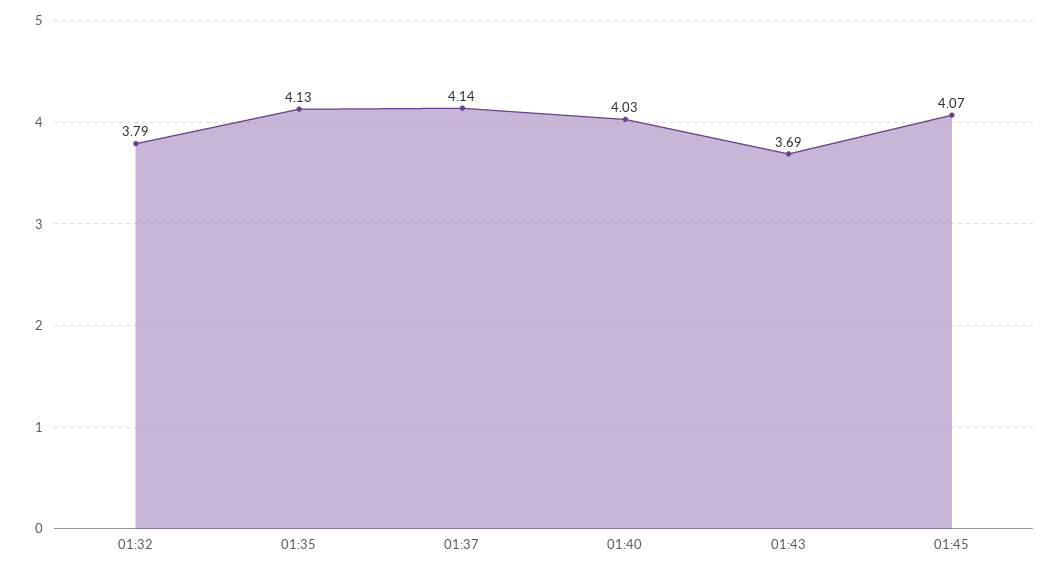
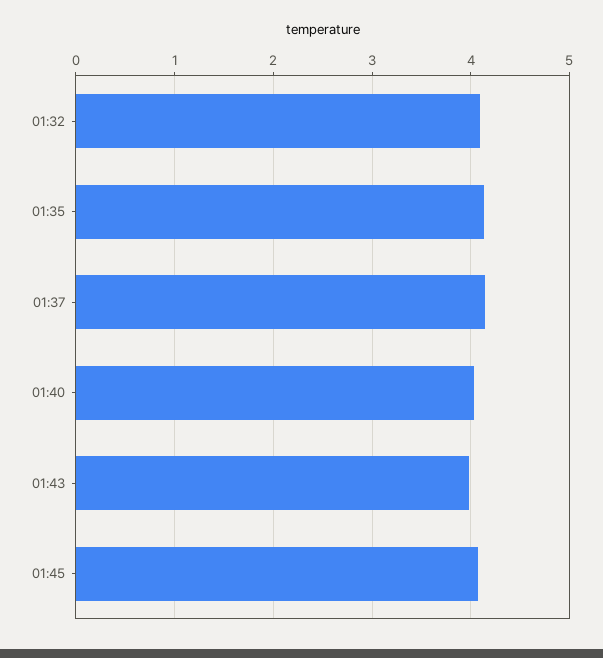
01:32: 3.79 -> 4.1
01:43: 3.69 -> 4

